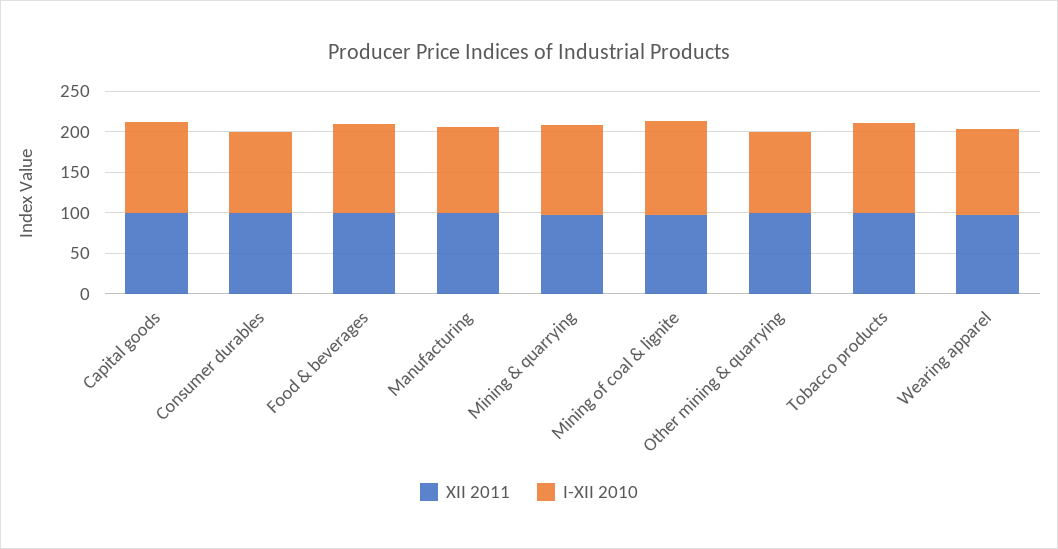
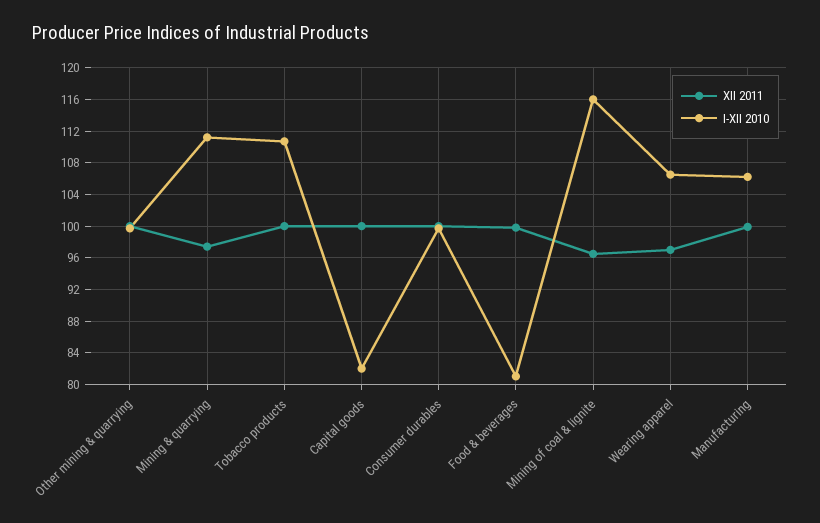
I-XII 2010, Capital goods: 110 -> 82
I-XII 2010, Food & beverages: 110 -> 81

